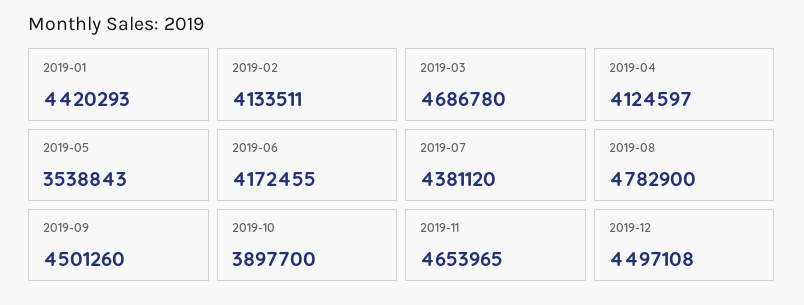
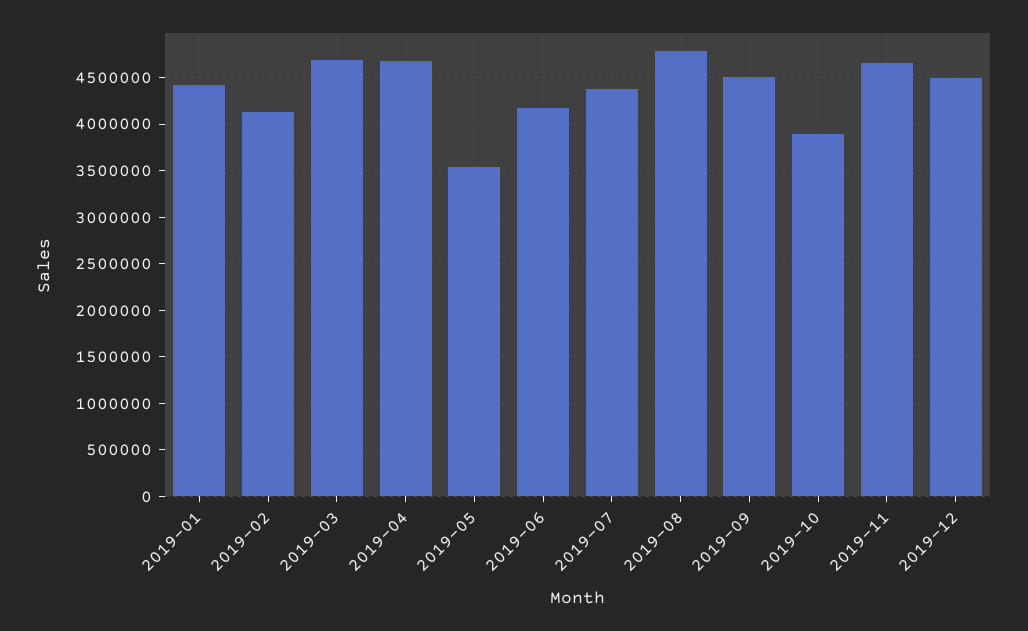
2019-04: 4124597 -> 4700000

